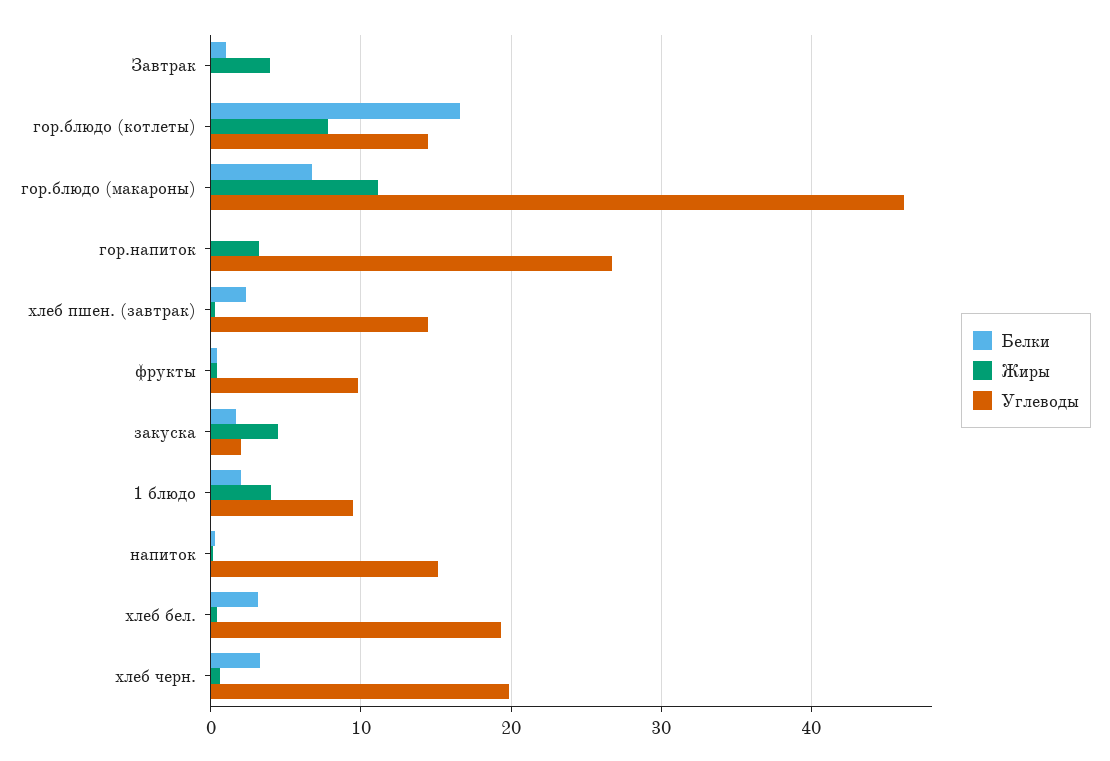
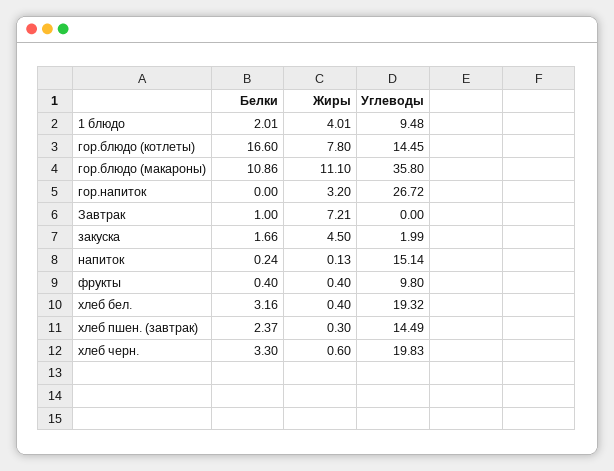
Жиры, Завтрак: 4 -> 7.21
Белки, гор.блюдо (макароны): 7 -> 10.86
Углеводы, гор.блюдо (макароны): 46 -> 35.8

